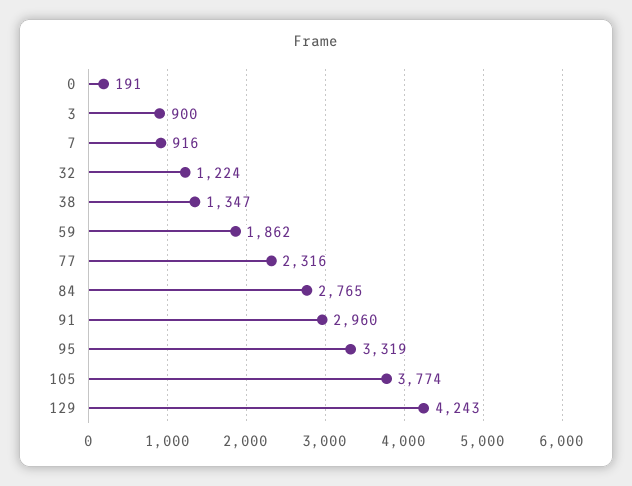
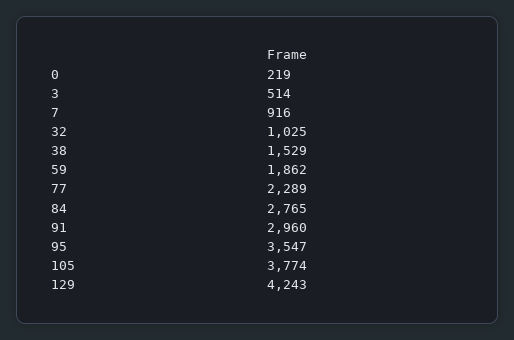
0: 191 -> 219
3: 900 -> 514
32: 1224 -> 1025
38: 1347 -> 1529
77: 2316 -> 2289
95: 3319 -> 3547

